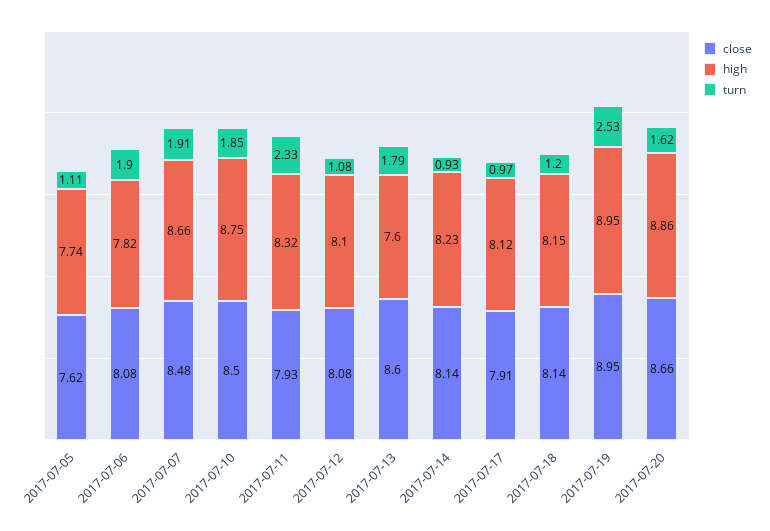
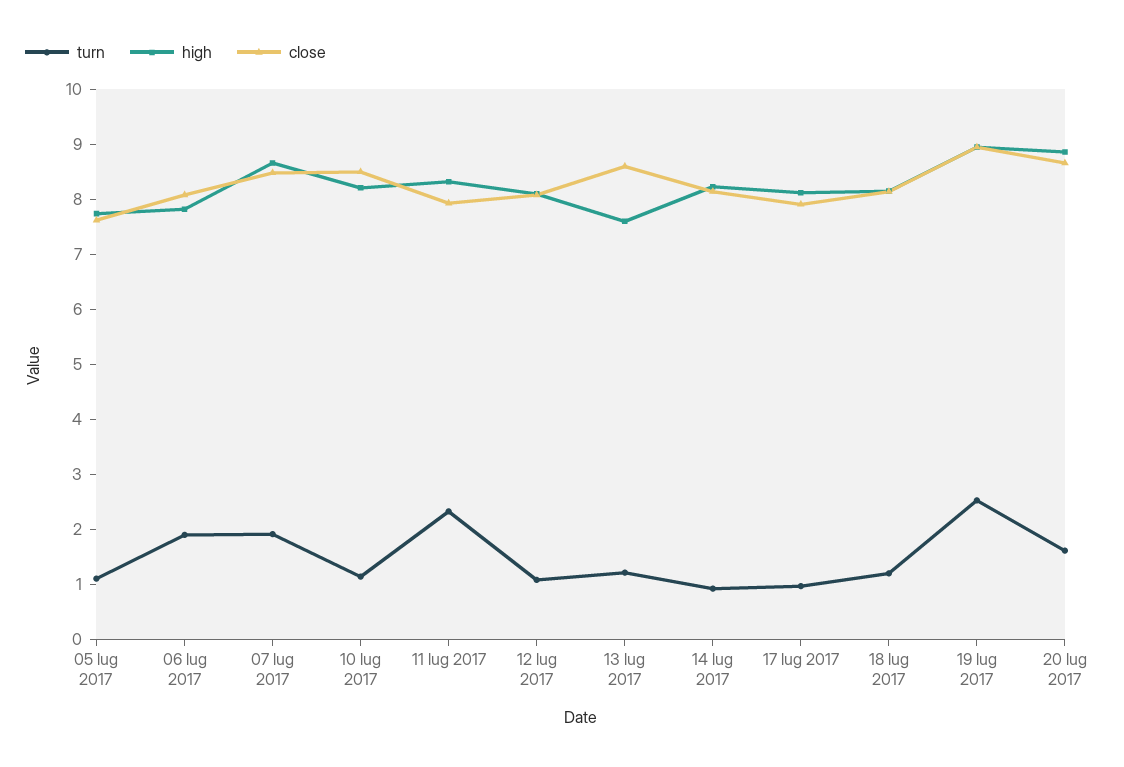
high, 2017-07-10: 8.75 -> 8.2
turn, 2017-07-10: 1.85 -> 1.2
turn, 2017-07-13: 1.79 -> 1.2

